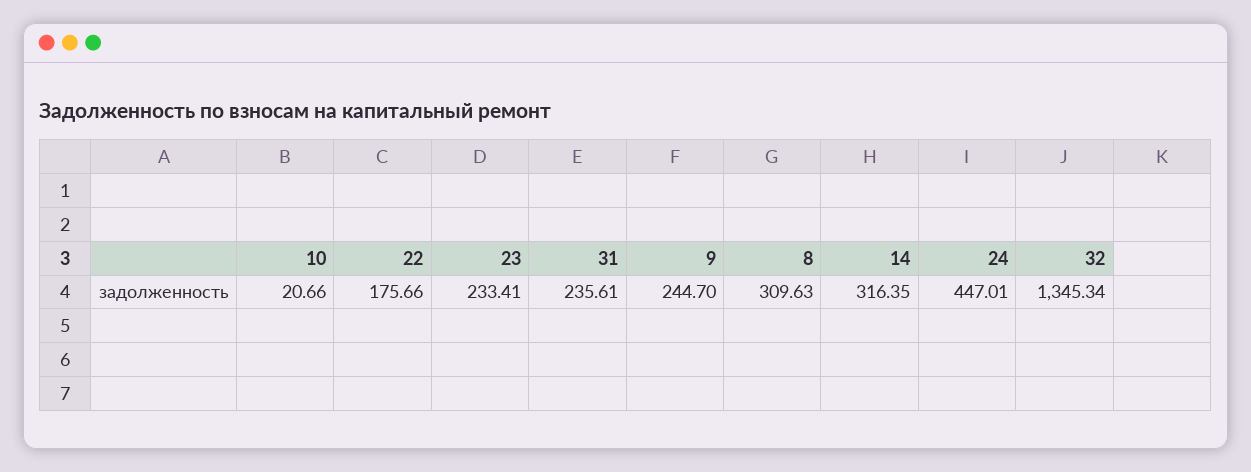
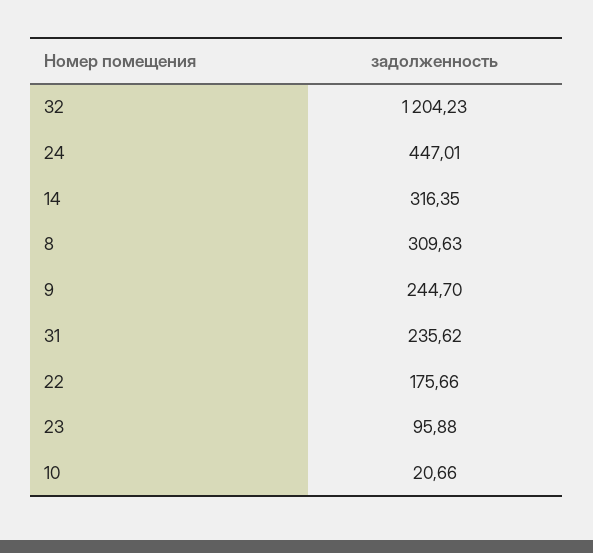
23: 233.41 -> 95.88
31: 235.61 -> 235.62
32: 1345.34 -> 1204.23

